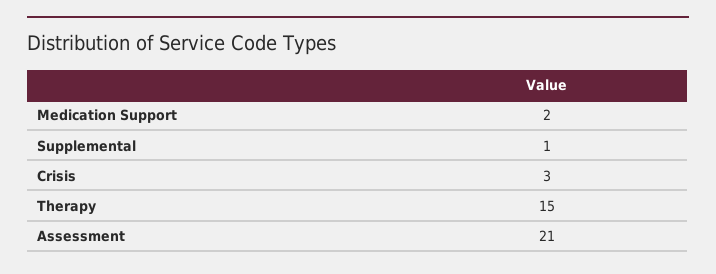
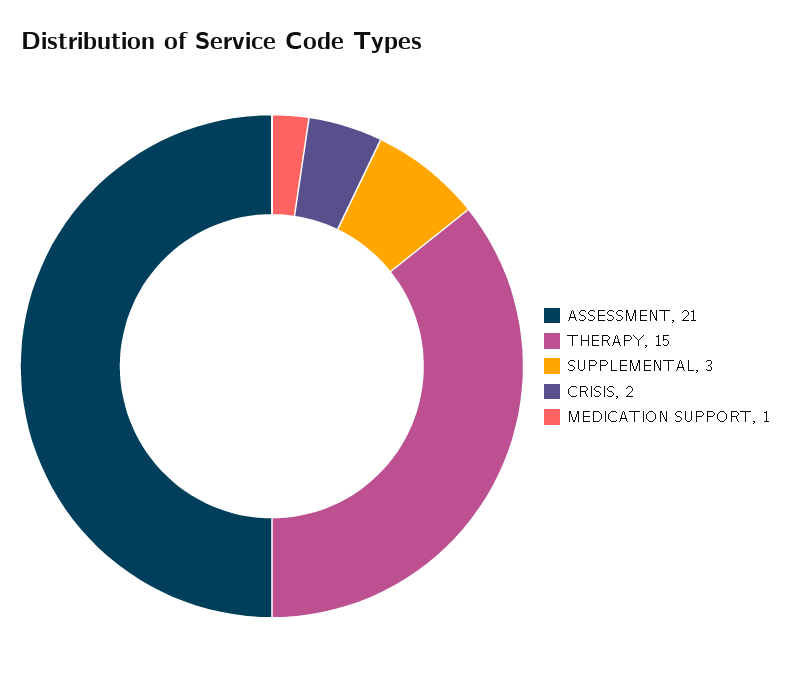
Medication Support: 2 -> 1
Supplemental: 1 -> 3
Crisis: 3 -> 2

